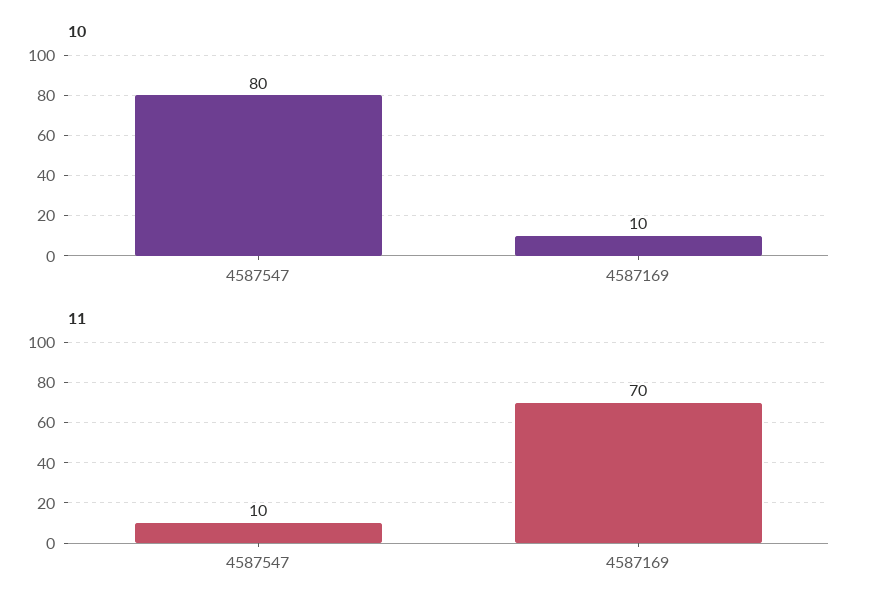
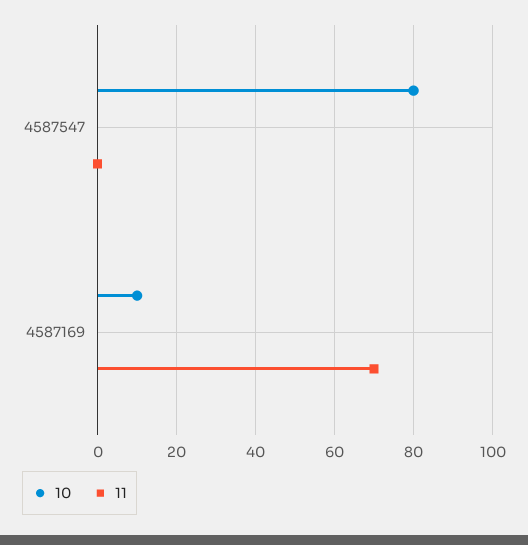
11, 4587547: 10 -> 0

